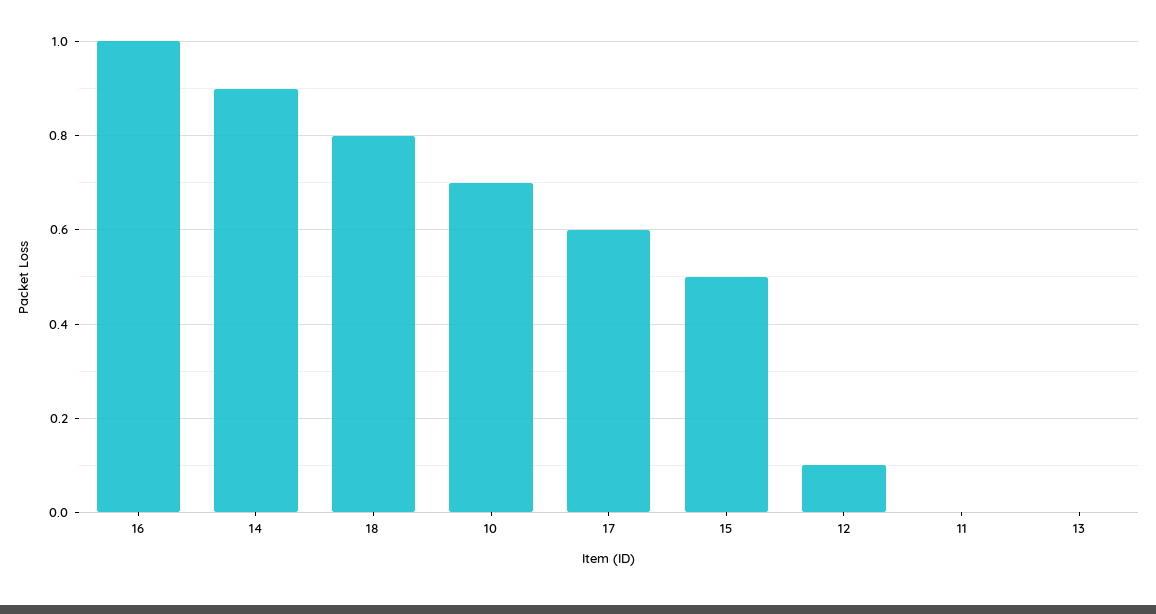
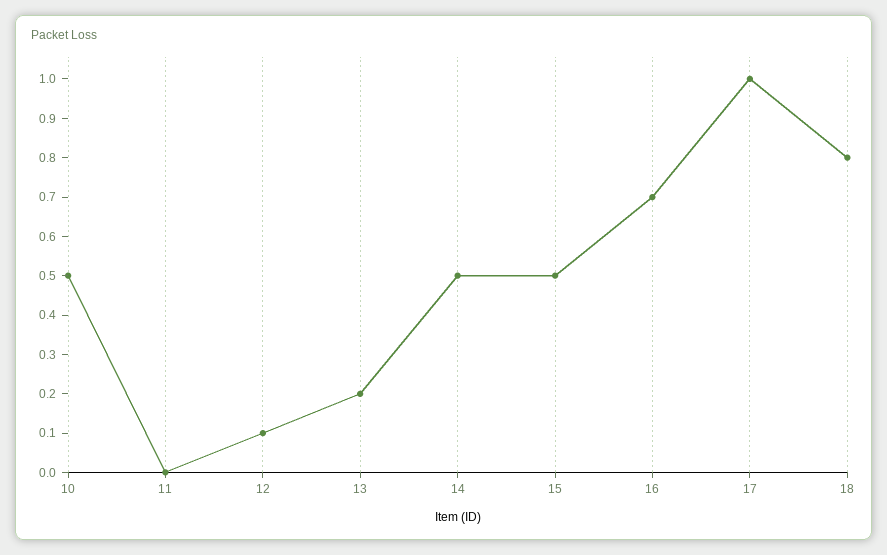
16: 1 -> 0.7
14: 0.9 -> 0.5
10: 0.7 -> 0.5
17: 0.6 -> 1
13: 0 -> 0.2

